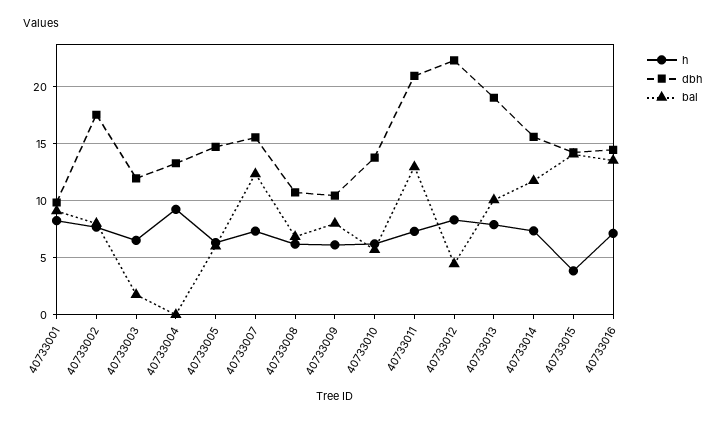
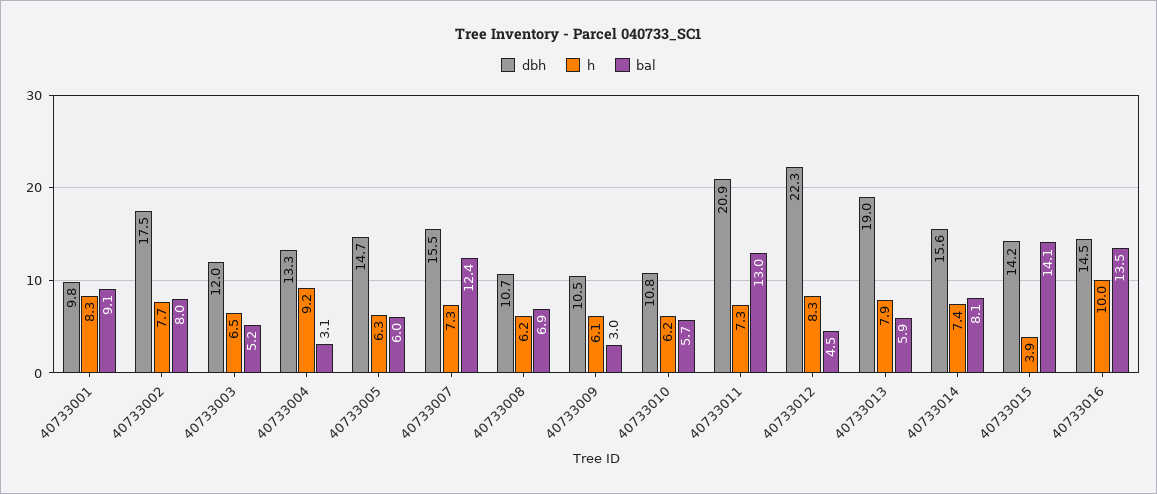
bal, 40733003: 2 -> 5.2
bal, 40733004: 0 -> 3.1
bal, 40733009: 8 -> 3
dbh, 40733010: 14 -> 10.8
bal, 40733013: 10 -> 5.9
bal, 40733014: 12 -> 8.1
h, 40733016: 7 -> 10

